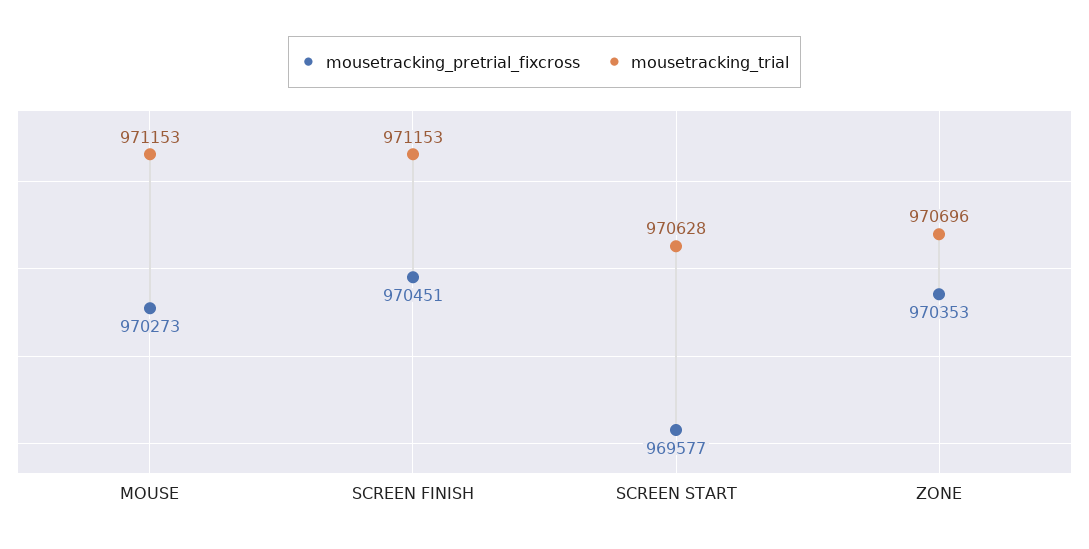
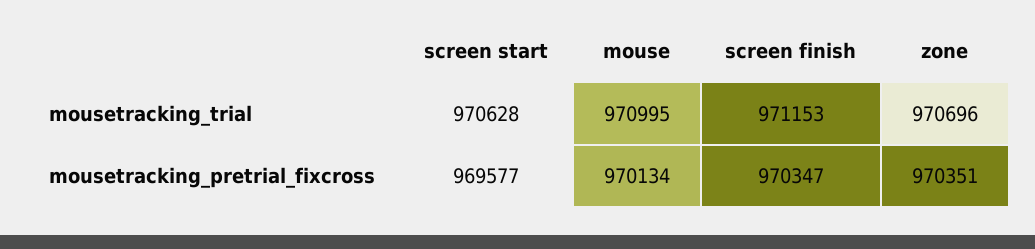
mousetracking_pretrial_fixcross, MOUSE: 970273 -> 970134
mousetracking_trial, MOUSE: 971153 -> 970995
mousetracking_pretrial_fixcross, SCREEN FINISH: 970451 -> 970347
mousetracking_pretrial_fixcross, ZONE: 970353 -> 970351

